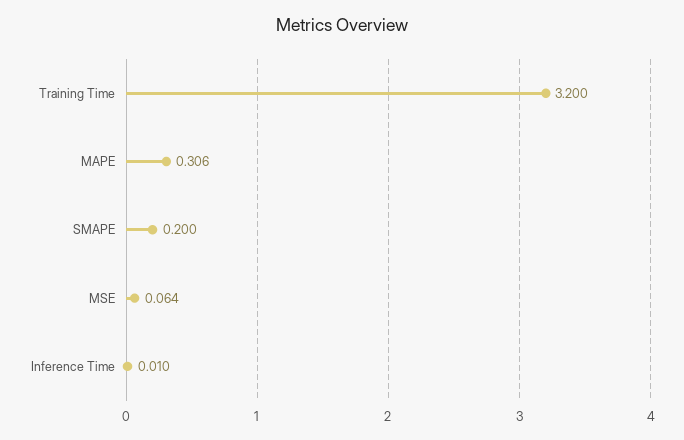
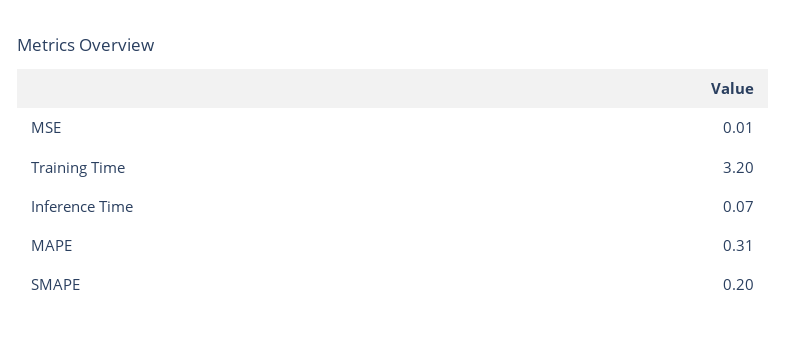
MSE: 0.064 -> 0.01
Inference Time: 0.01 -> 0.07

